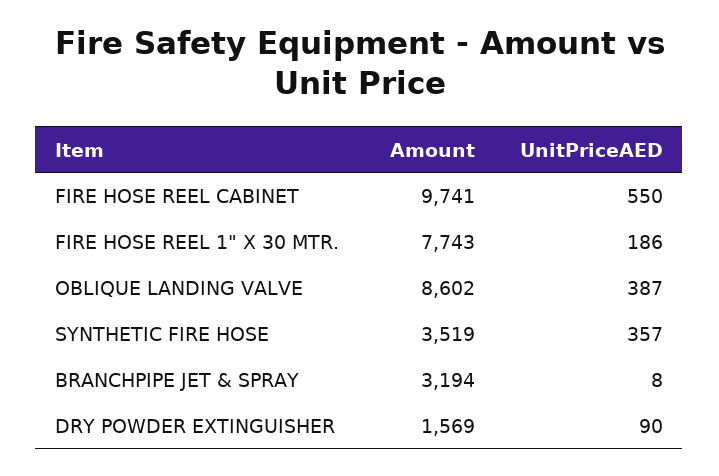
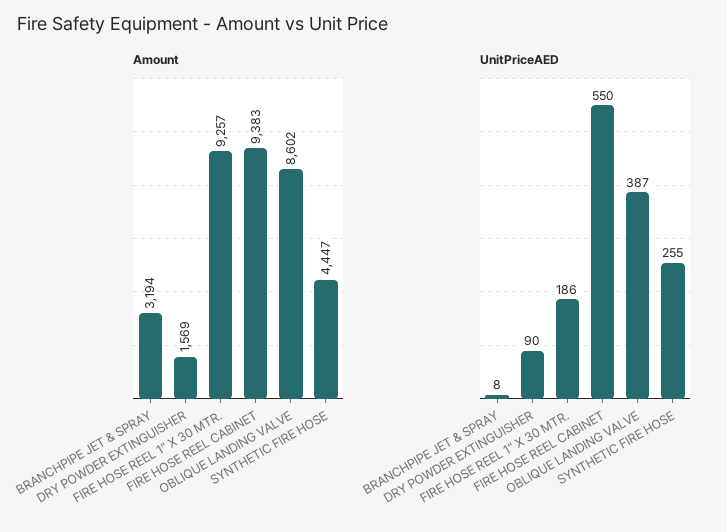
Amount, FIRE HOSE REEL CABINET: 9741 -> 9383
Amount, FIRE HOSE REEL 1" X 30 MTR.: 7743 -> 9257
Amount, SYNTHETIC FIRE HOSE: 3519 -> 4447
UnitPriceAED, SYNTHETIC FIRE HOSE: 357 -> 255

